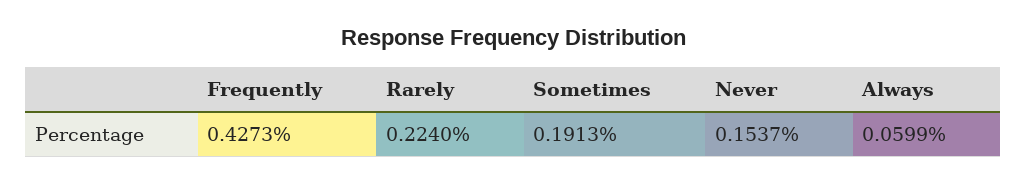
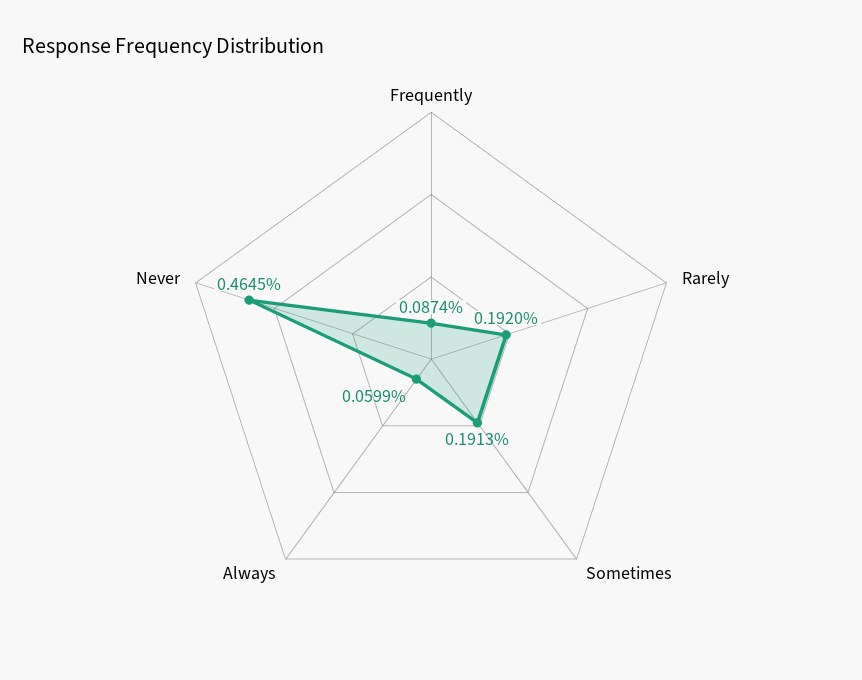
Frequently: 0.4273 -> 0.0874
Rarely: 0.224 -> 0.192
Never: 0.1537 -> 0.4645

